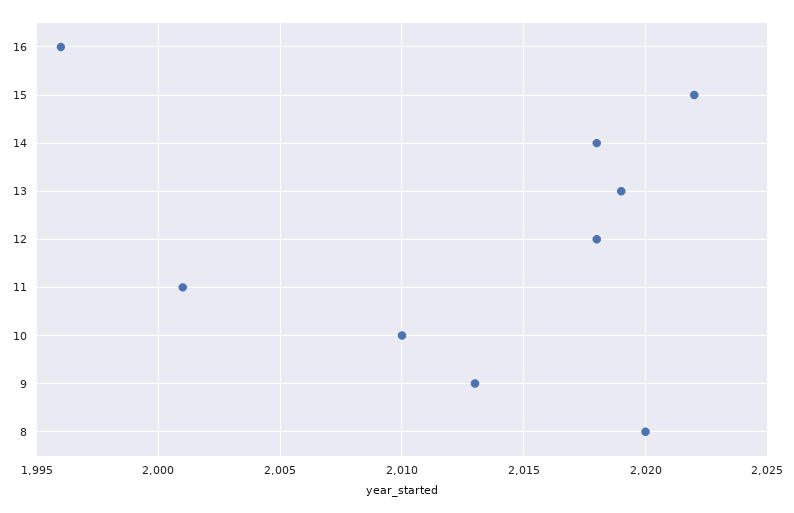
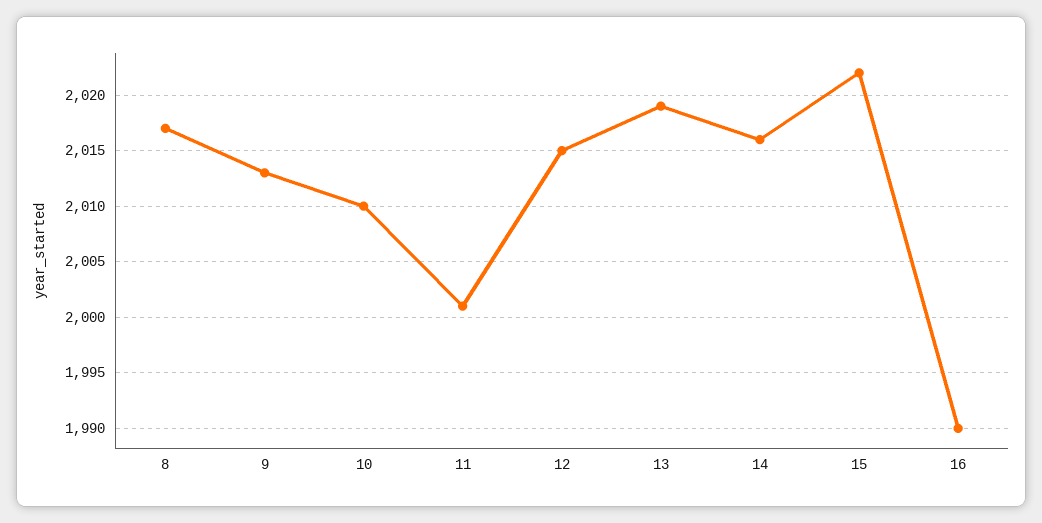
16: 1996 -> 1990
14: 2018 -> 2016
12: 2018 -> 2015
8: 2020 -> 2017

